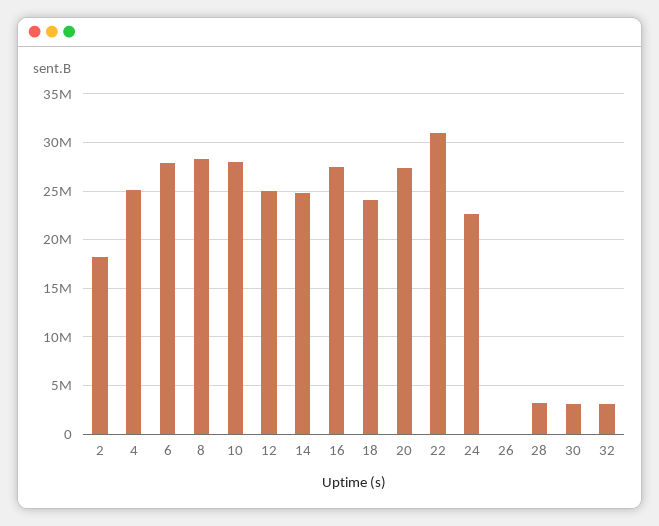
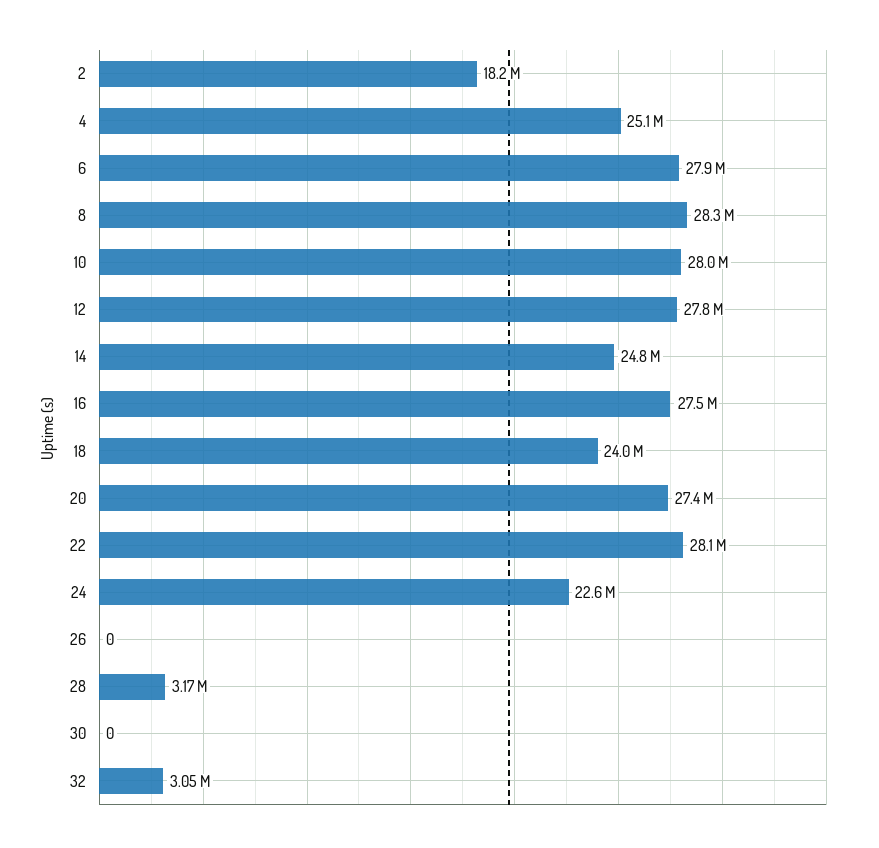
12: 25000000 -> 27800000
22: 31000000 -> 28100000
30: 3000000 -> 0

